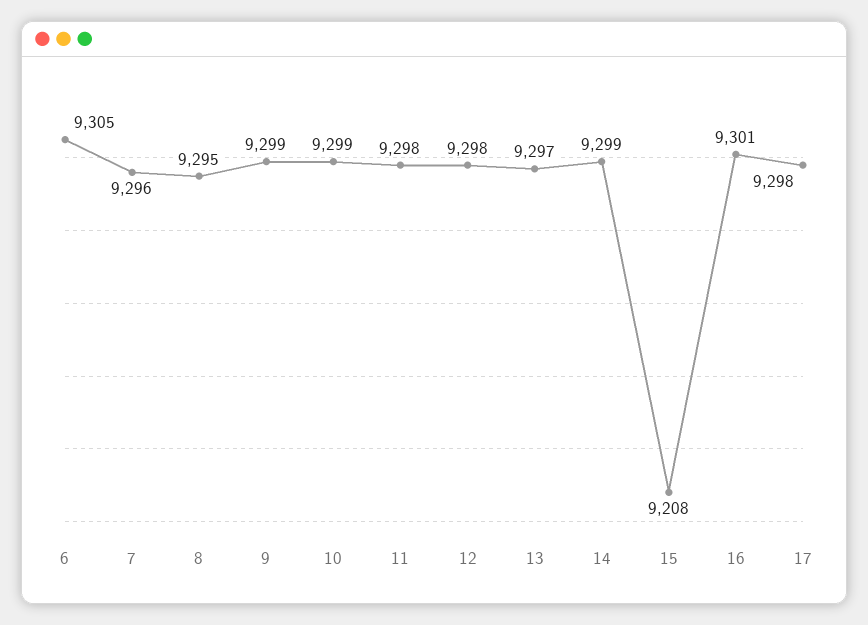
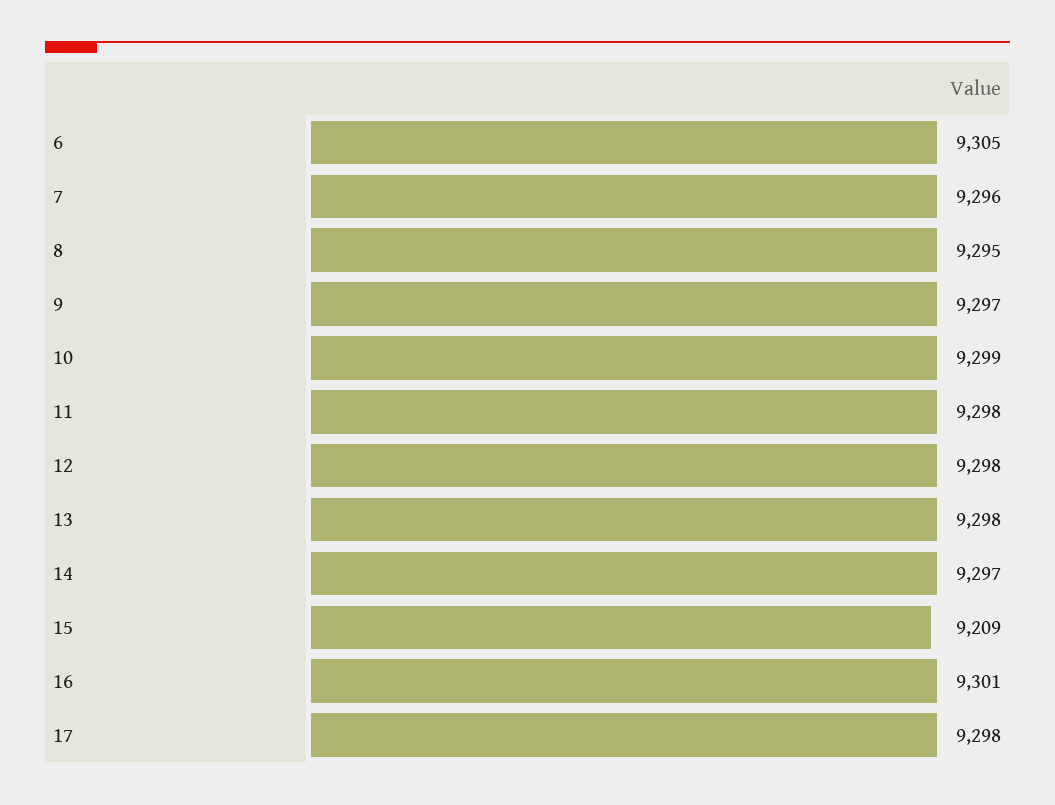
9: 9299 -> 9297
13: 9297 -> 9298
14: 9299 -> 9297
15: 9208 -> 9209

